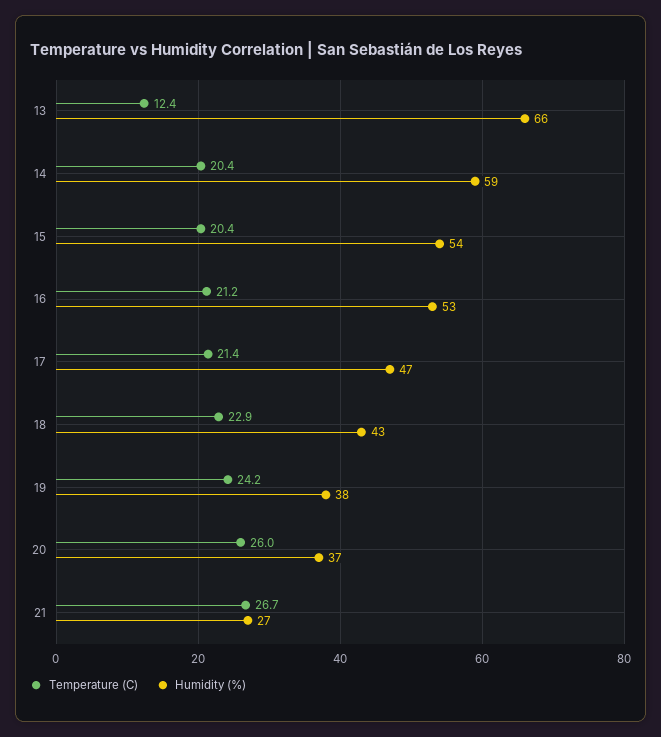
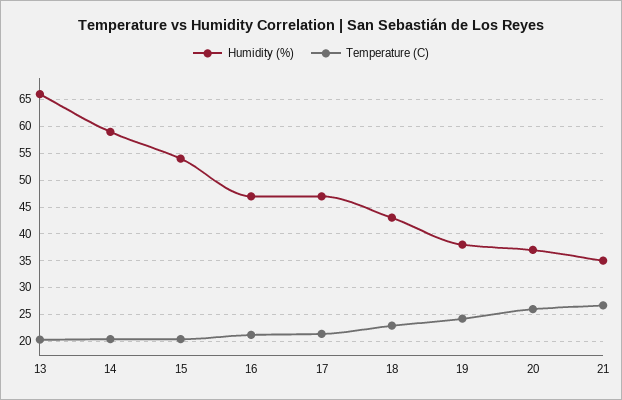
Temperature (C), 13: 12.4 -> 20
Humidity (%), 16: 53 -> 47.5
Humidity (%), 21: 27 -> 35

